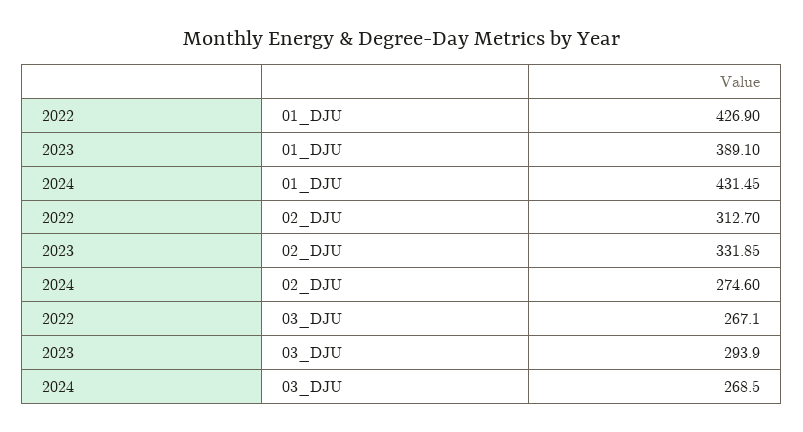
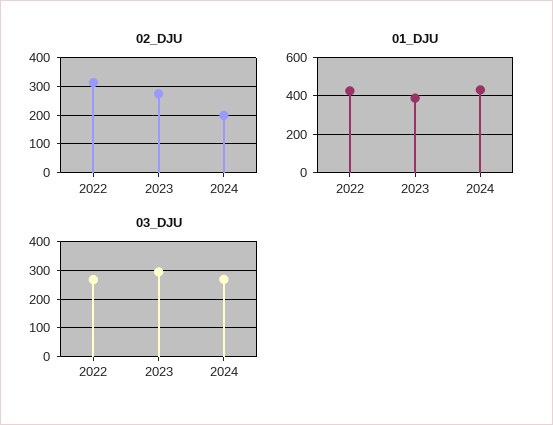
02_DJU, 2023: 331.85 -> 275
02_DJU, 2024: 274.6 -> 200

